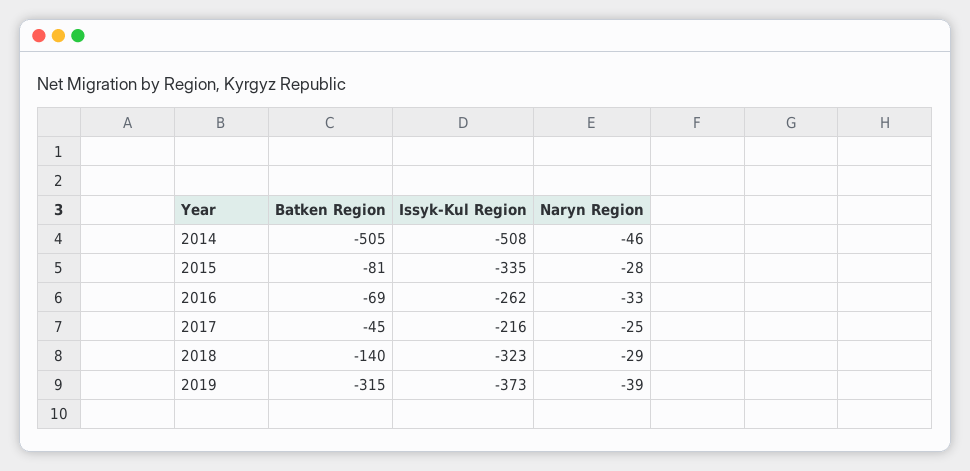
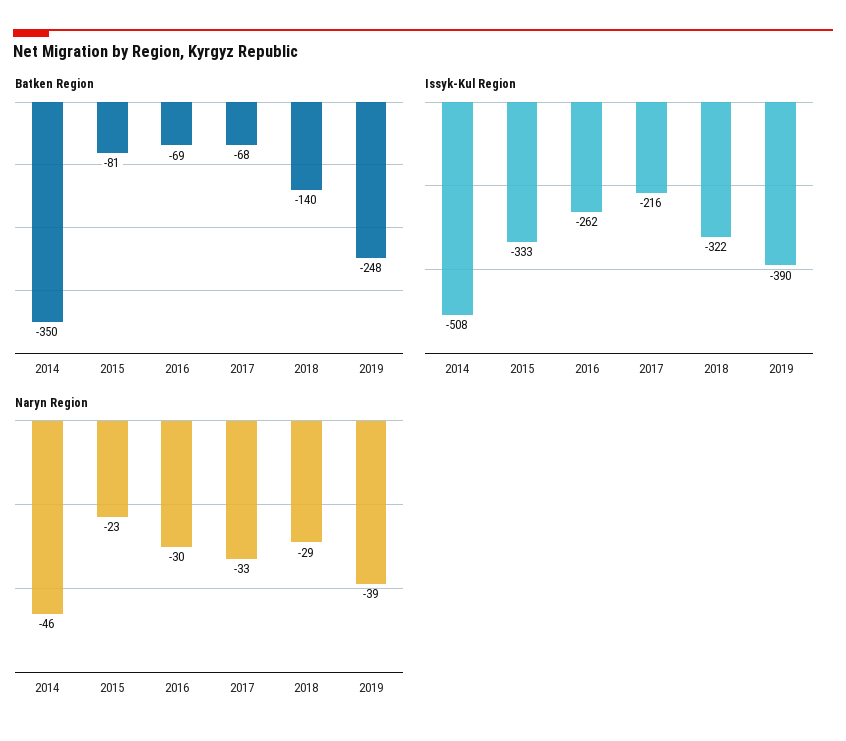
Batken Region, 2014: -505 -> -350
Issyk-Kul Region, 2015: -335 -> -333
Naryn Region, 2015: -28 -> -23
Naryn Region, 2016: -33 -> -30
Batken Region, 2017: -45 -> -68
Naryn Region, 2017: -25 -> -33
Issyk-Kul Region, 2018: -323 -> -322
Batken Region, 2019: -315 -> -248
Issyk-Kul Region, 2019: -373 -> -390

